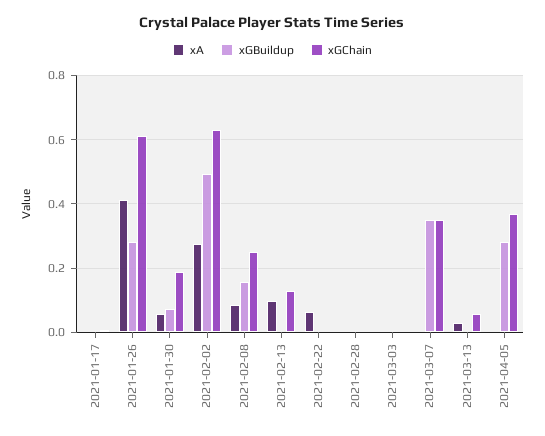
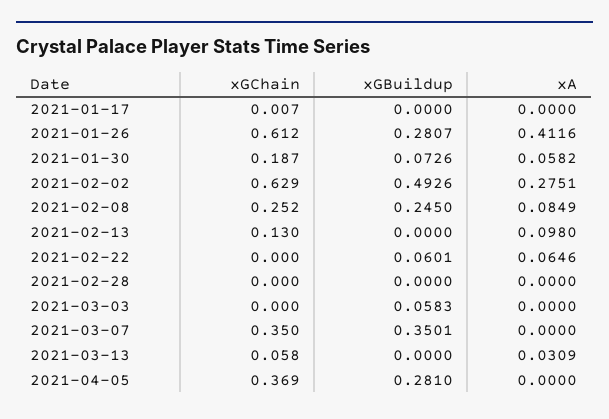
xGBuildup, 2021-02-08: 0.16 -> 0.245
xGBuildup, 2021-02-22: 0 -> 0.0601
xGBuildup, 2021-03-03: 0 -> 0.0583

